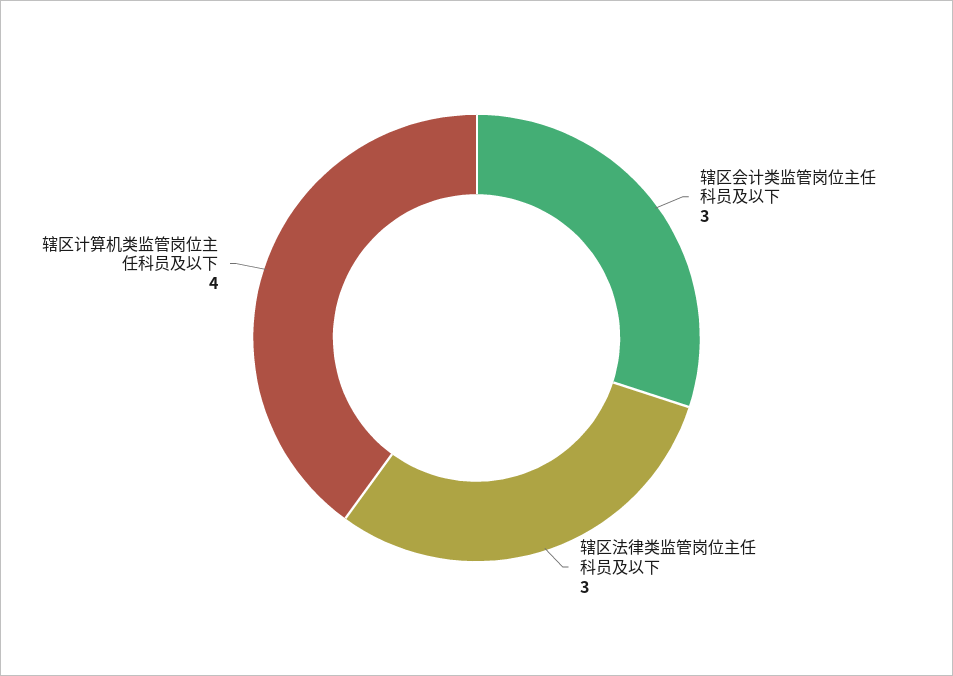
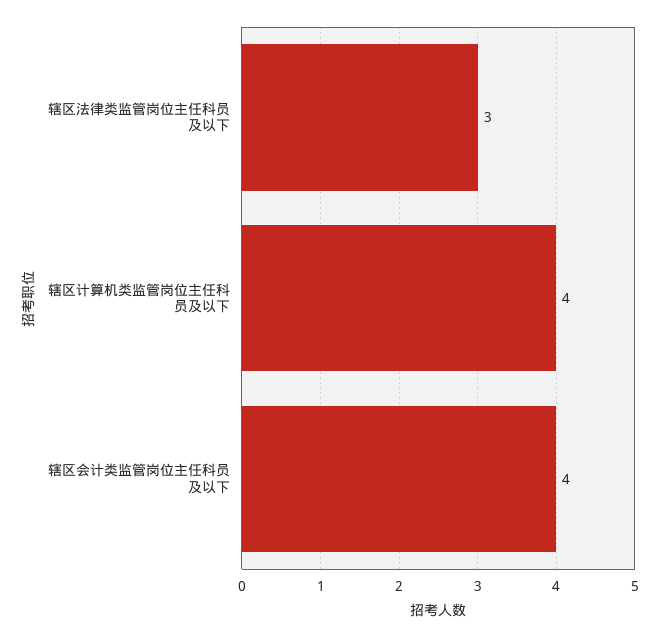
辖区会计类监管岗位主任科员及以下: 3 -> 4

